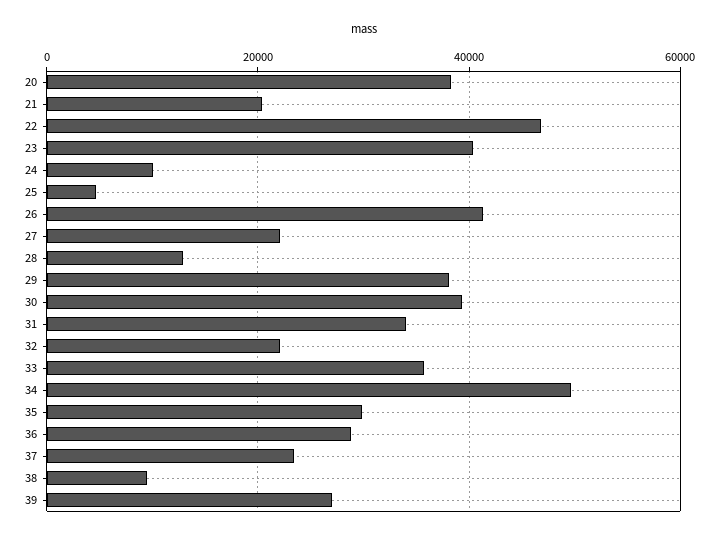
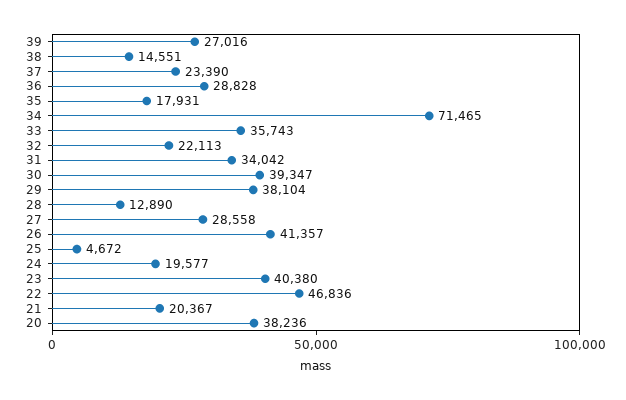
24: 10000 -> 19577
27: 22000 -> 28558
34: 50000 -> 71465
35: 30000 -> 17931
38: 10000 -> 14551

